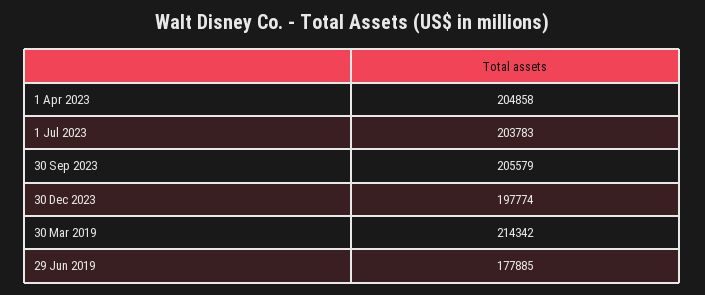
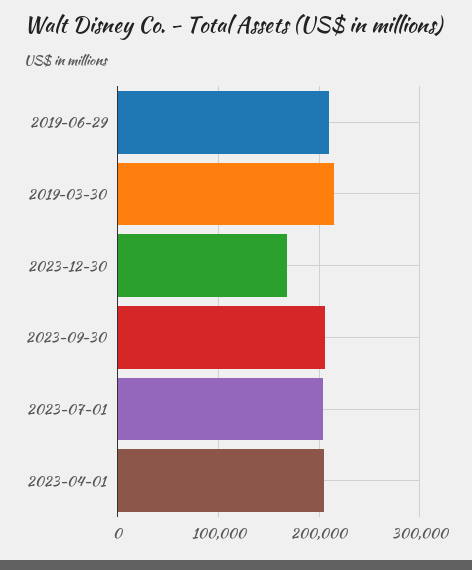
30 Dec 2023: 197774 -> 170000
29 Jun 2019: 177885 -> 210000

